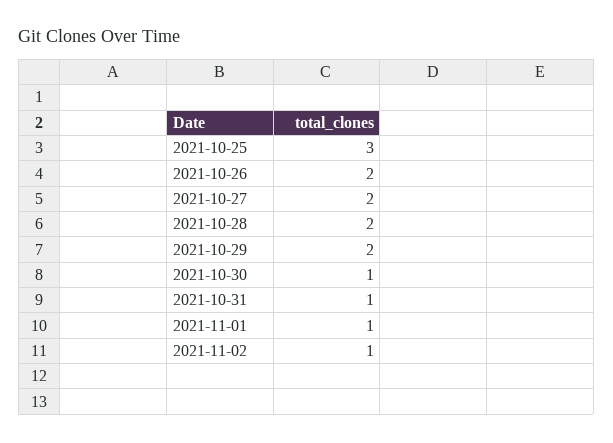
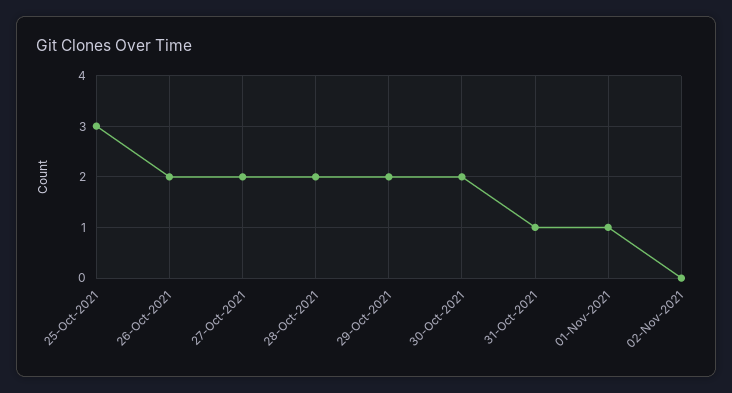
2021-10-30: 1 -> 2
2021-11-02: 1 -> 0

